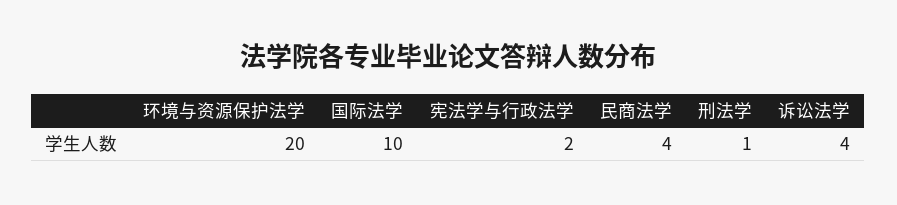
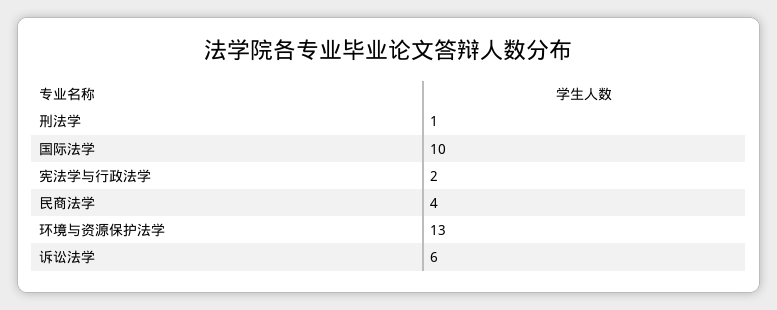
环境与资源保护法学: 20 -> 13
诉讼法学: 4 -> 6

